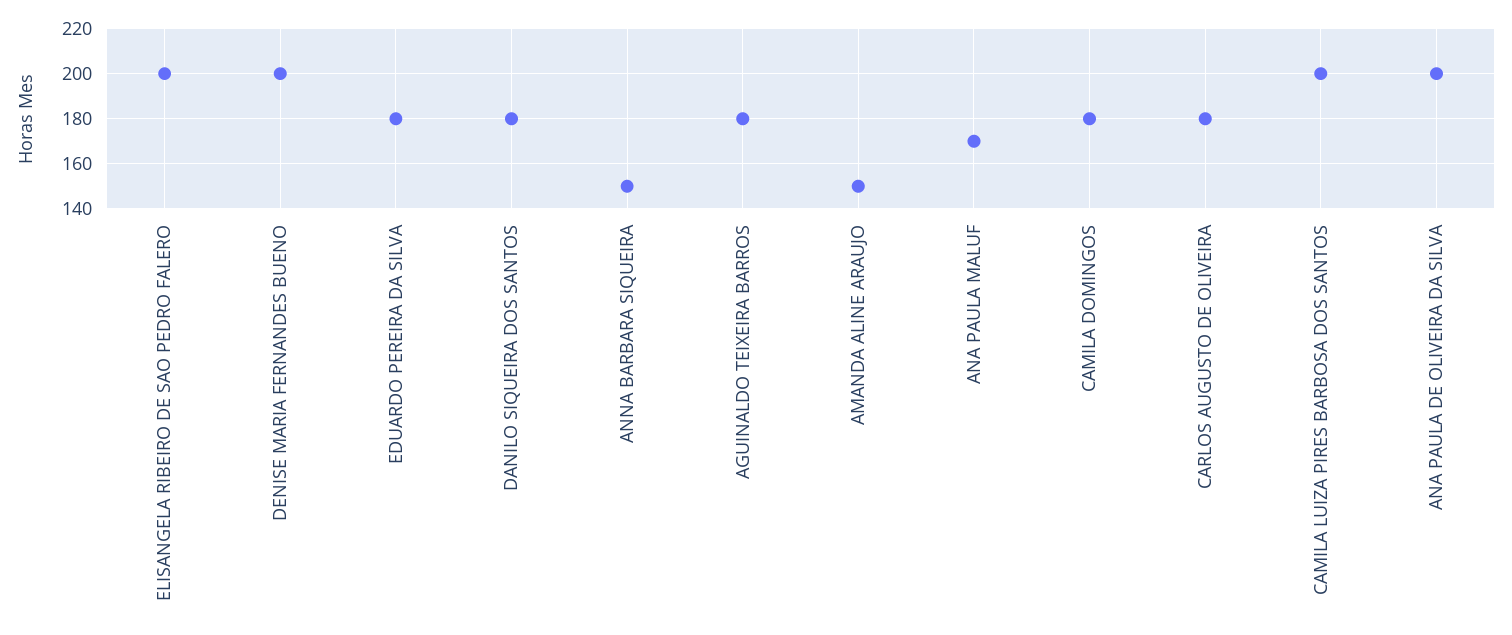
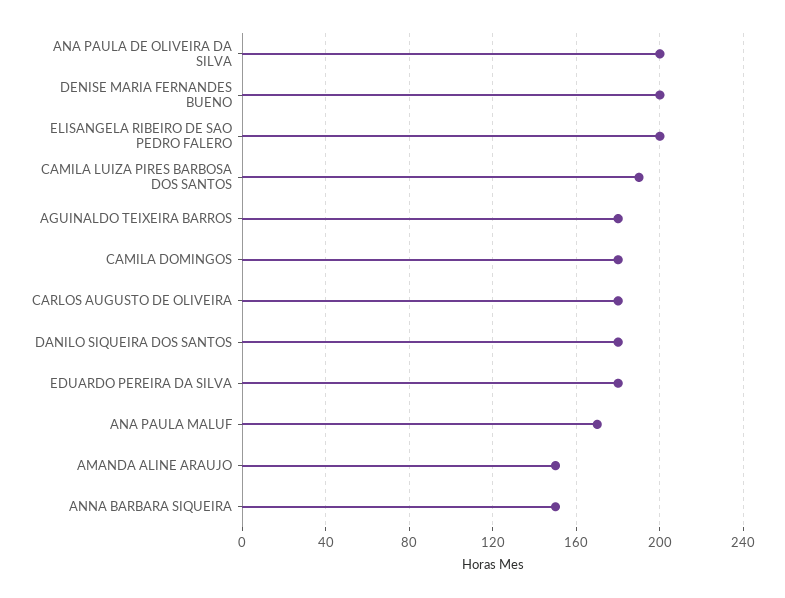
CAMILA LUIZA PIRES BARBOSA DOS SANTOS: 200 -> 190

